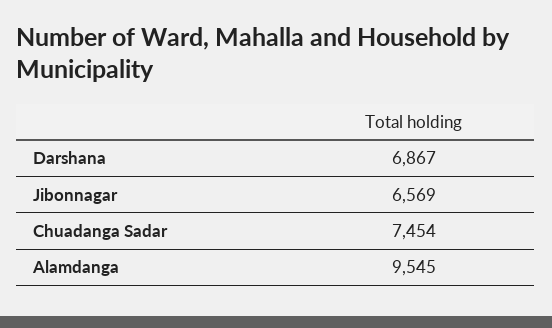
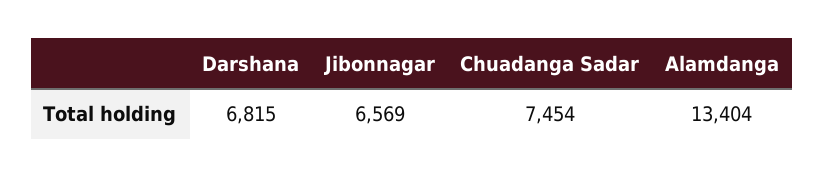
Darshana: 6867 -> 6815
Alamdanga: 9545 -> 13404

